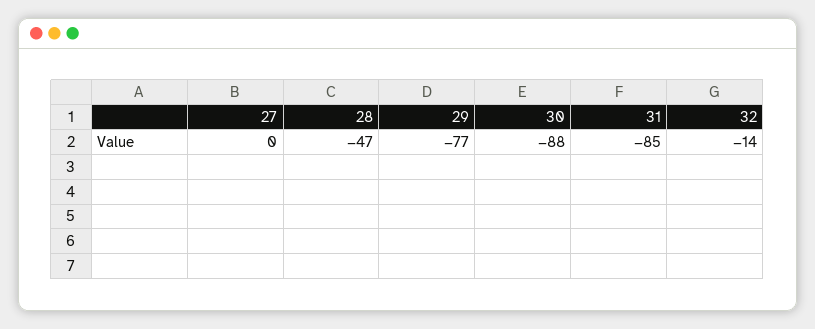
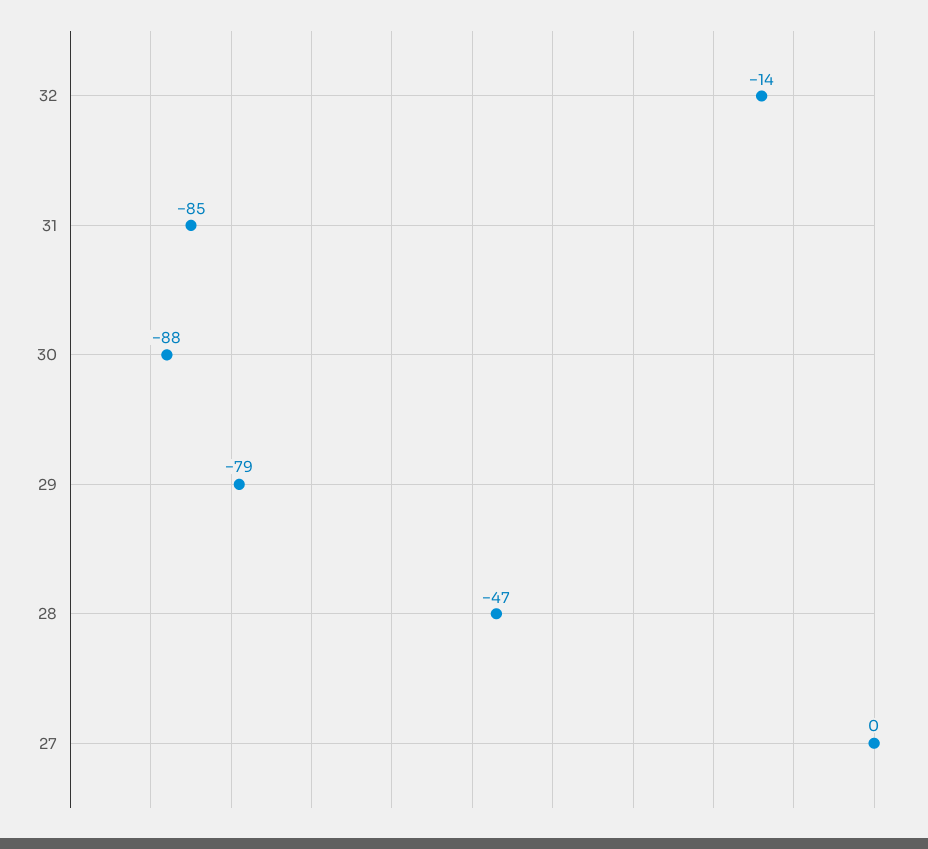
29: -77 -> -79

